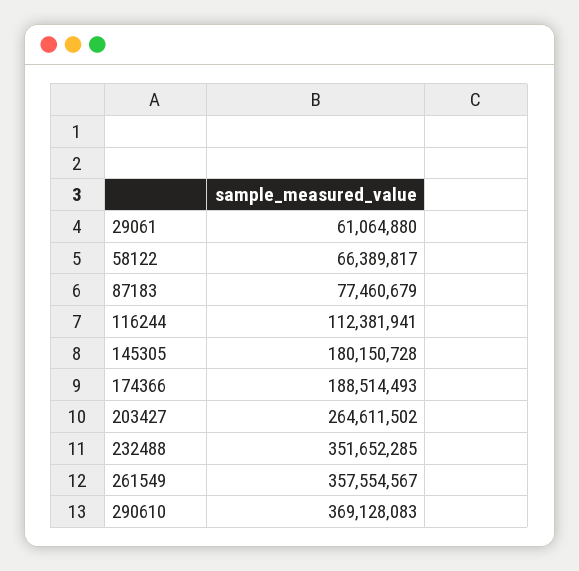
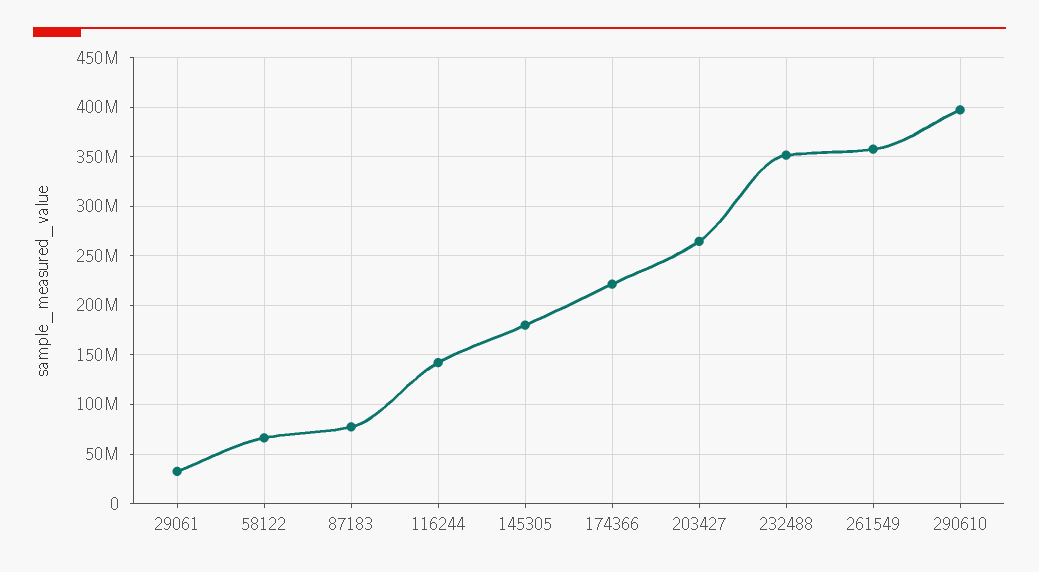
29061: 61064880 -> 30000000
116244: 112381941 -> 140000000
174366: 188514493 -> 220000000
290610: 369128083 -> 400000000

